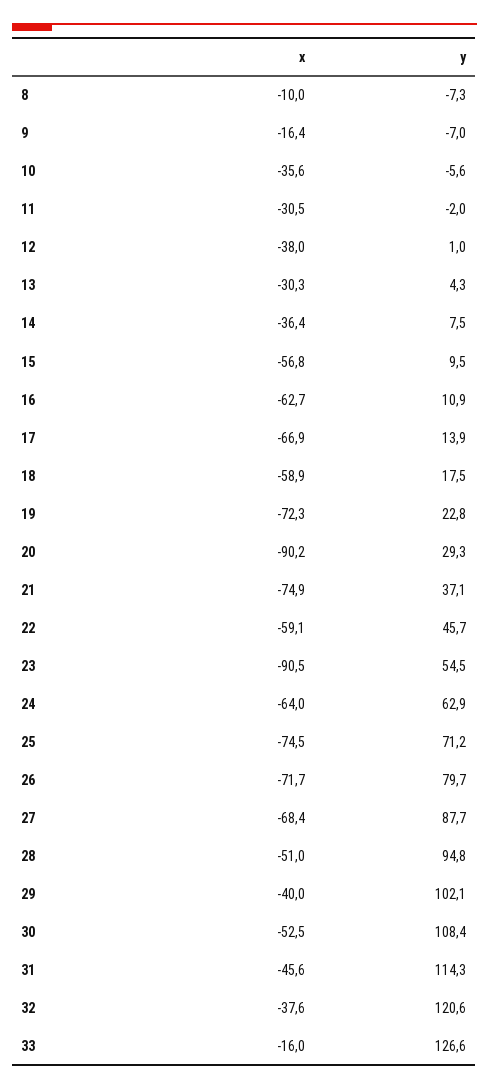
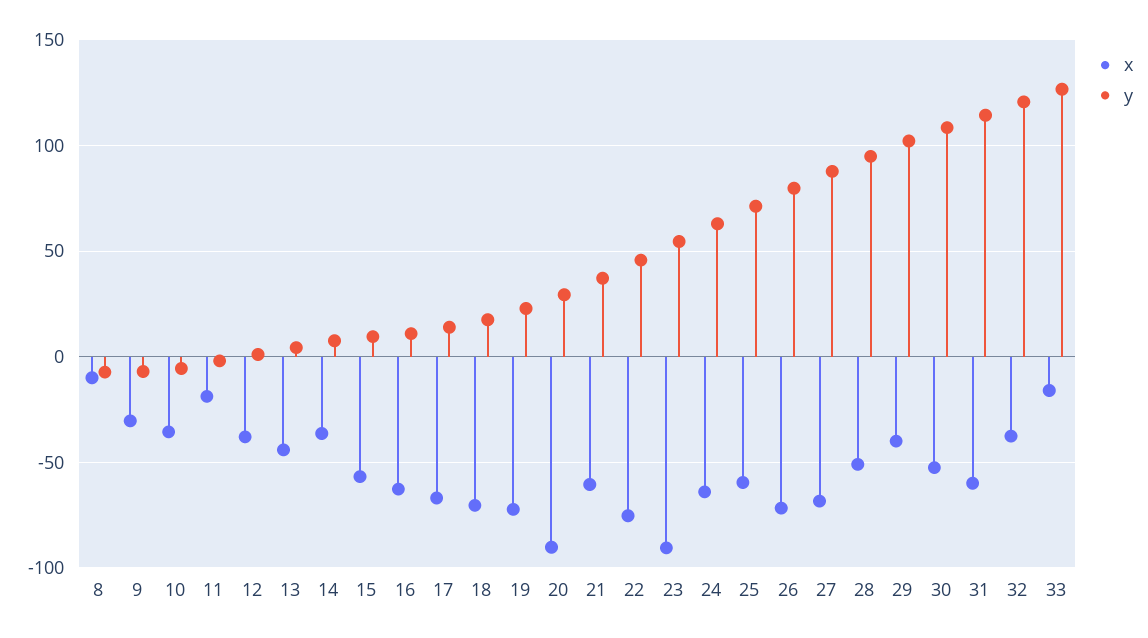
x, 9: -16.4 -> -30
x, 11: -30.5 -> -20
x, 13: -30.3 -> -45
x, 18: -58.9 -> -70
x, 21: -74.9 -> -60
x, 22: -59.1 -> -75
x, 25: -74.5 -> -60
x, 31: -45.6 -> -60

